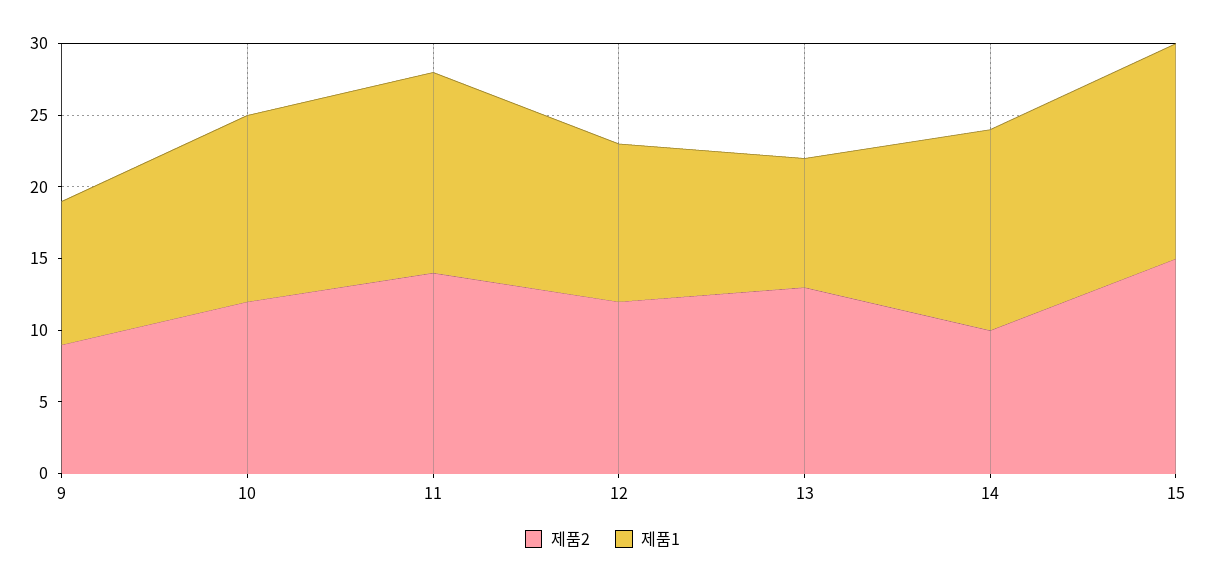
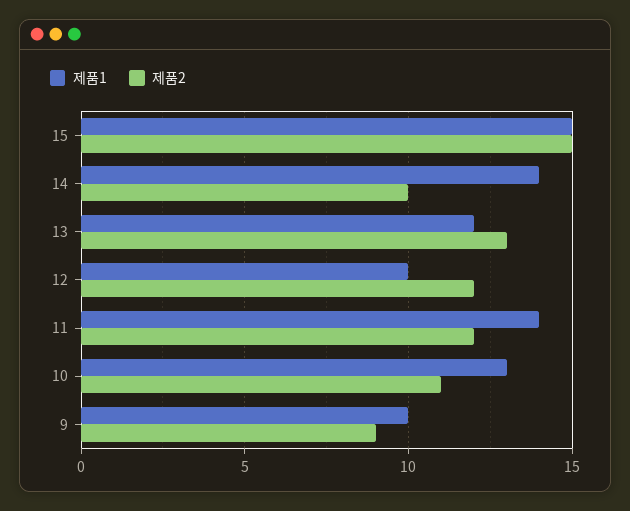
제품2, 10: 12 -> 11
제품2, 11: 14 -> 12
제품1, 12: 11 -> 10
제품1, 13: 9 -> 12

